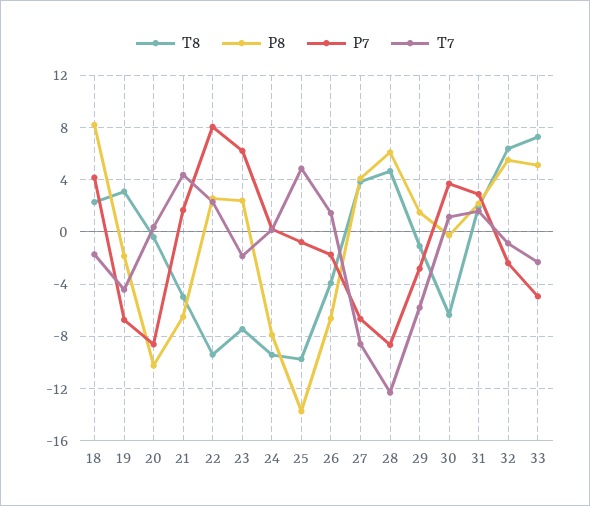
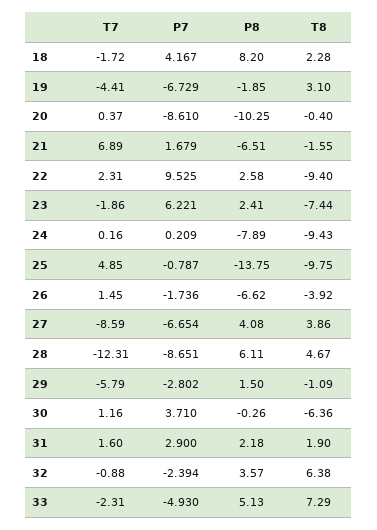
T8, 21: -5 -> -1.55
T7, 21: 4.5 -> 6.89
P7, 22: 8 -> 9.525
P8, 32: 5.5 -> 3.57

